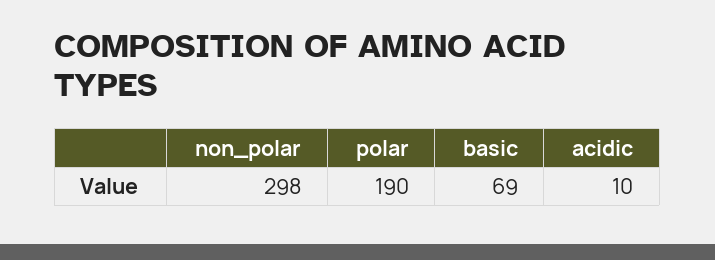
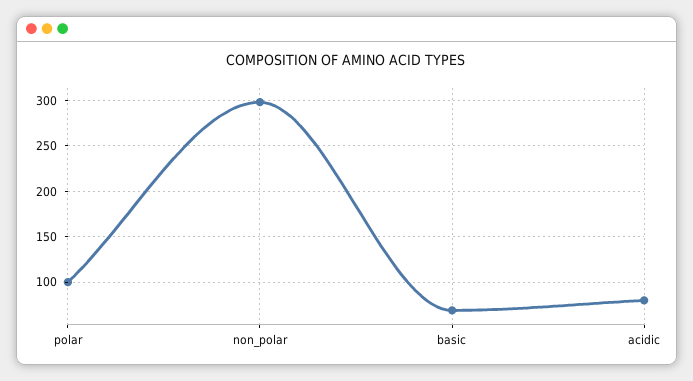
polar: 190 -> 100
acidic: 10 -> 80

